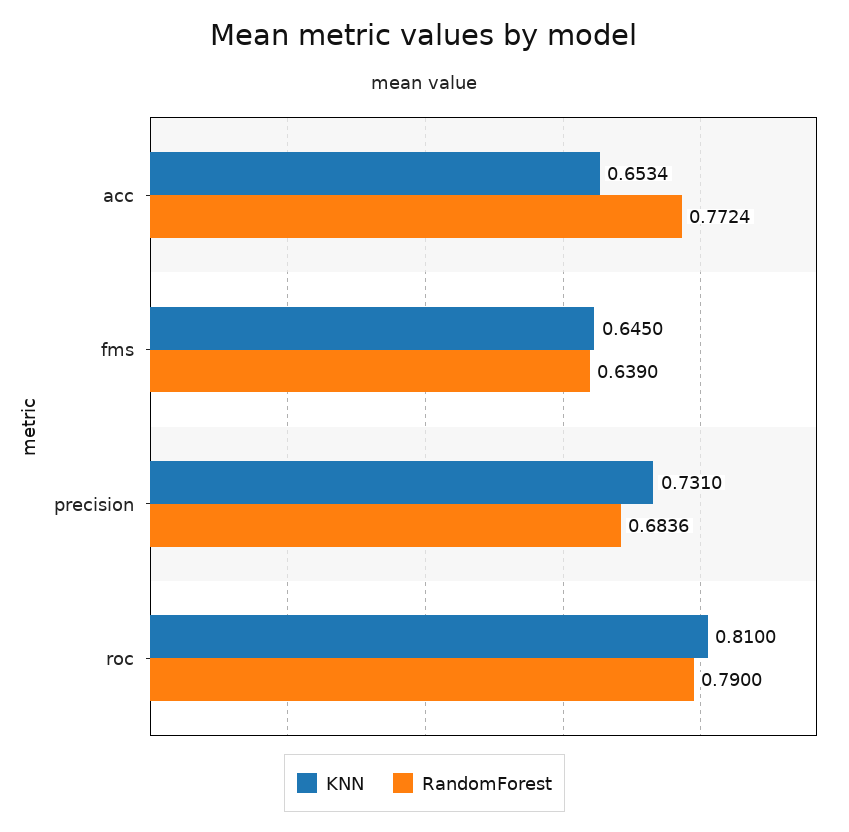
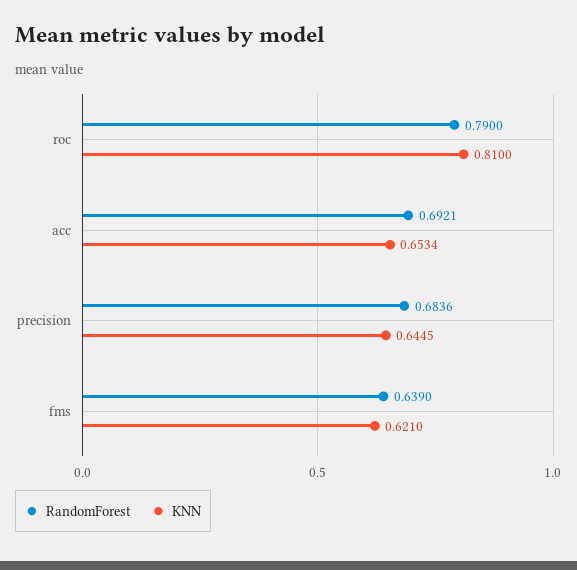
RandomForest, acc: 0.7724 -> 0.6921
KNN, fms: 0.645 -> 0.621
KNN, precision: 0.731 -> 0.6445

